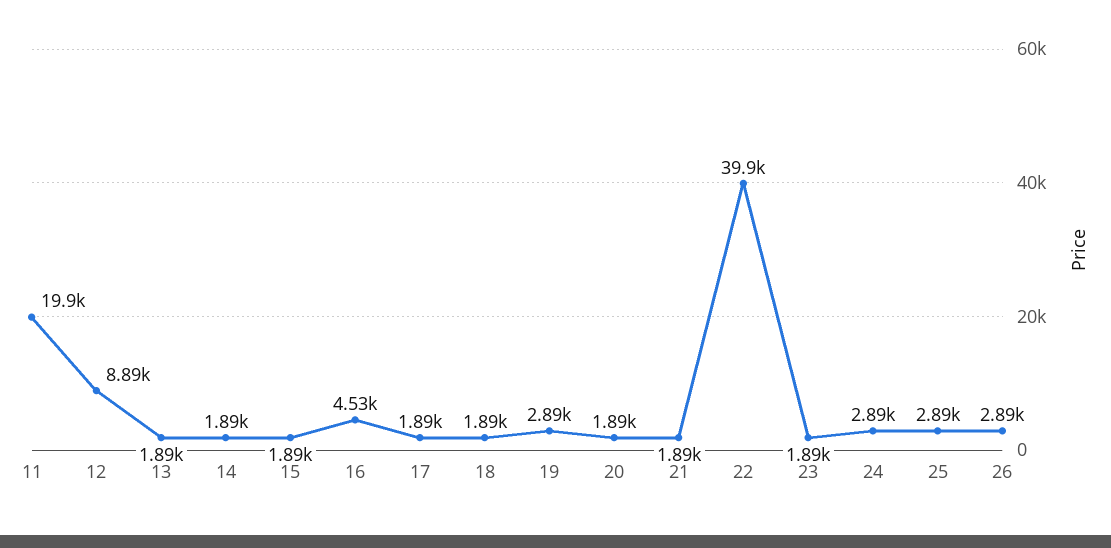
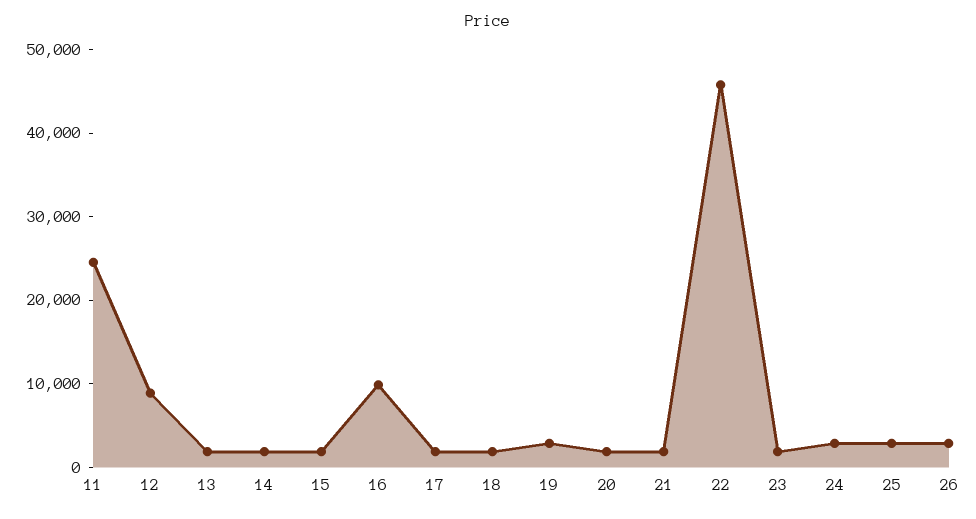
11: 19900 -> 24000
16: 4530 -> 10000
22: 39900 -> 46000

